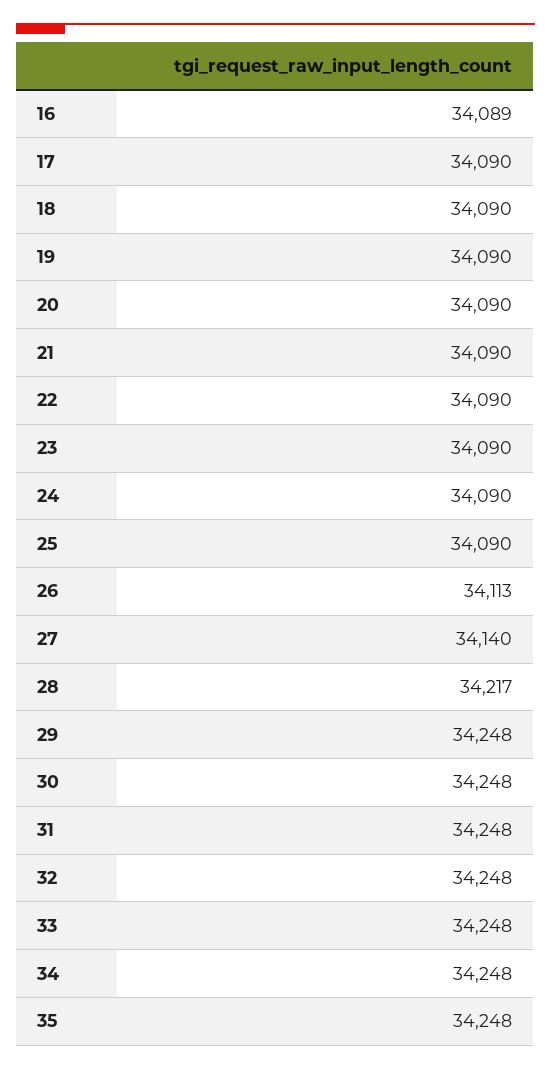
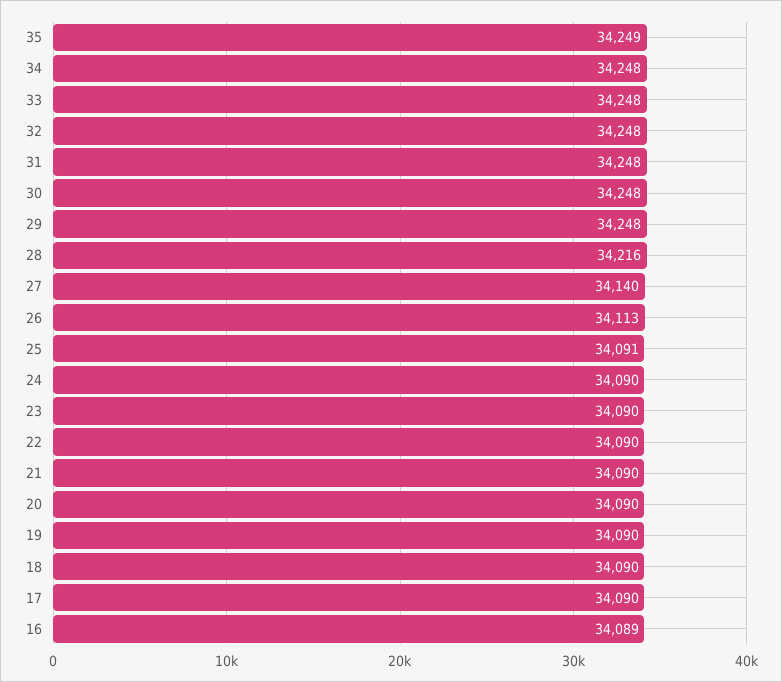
25: 34090 -> 34091
28: 34217 -> 34216
35: 34248 -> 34249

